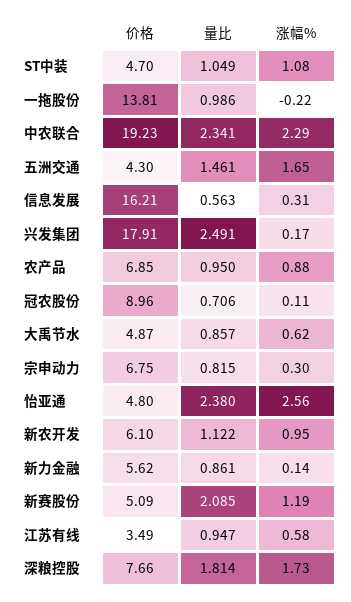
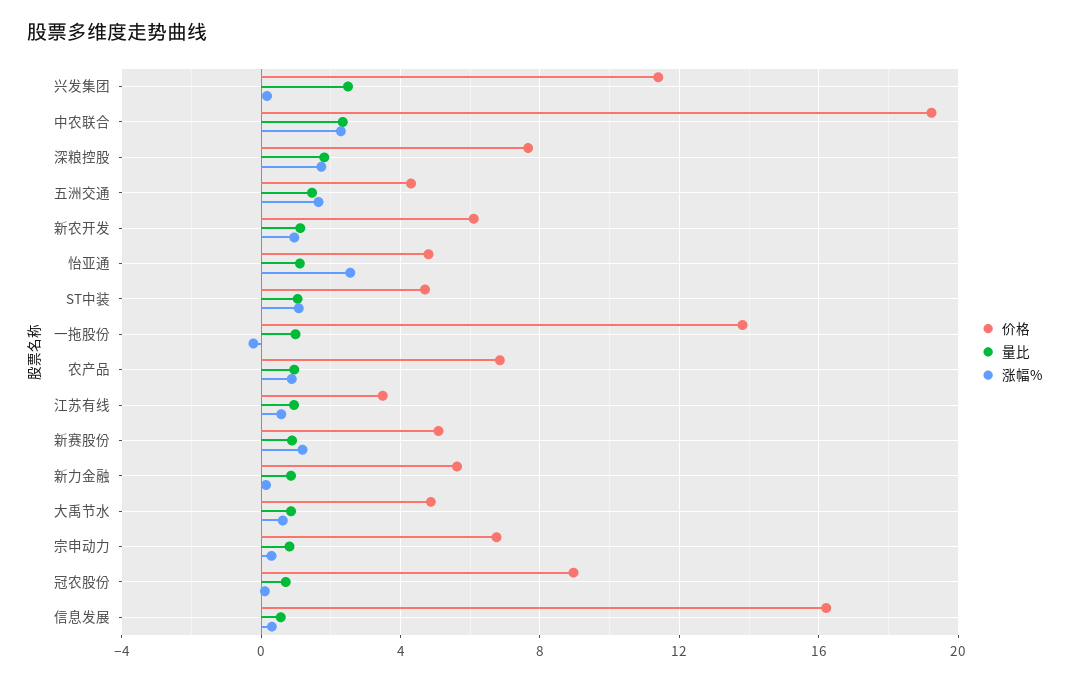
价格, 兴发集团: 17.91 -> 11.5
量比, 怡亚通: 2.38 -> 1
量比, 新赛股份: 2.085 -> 1

